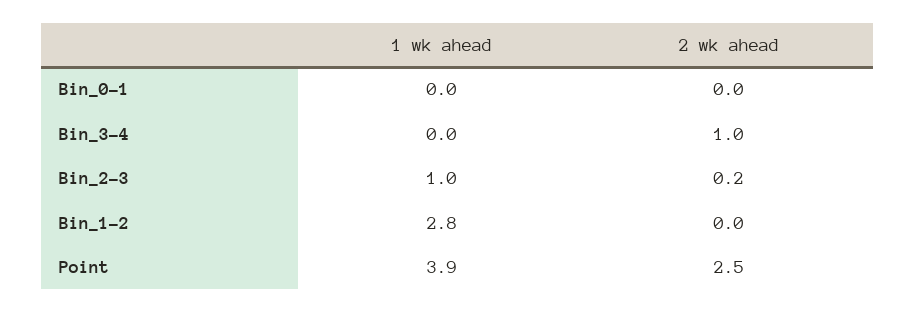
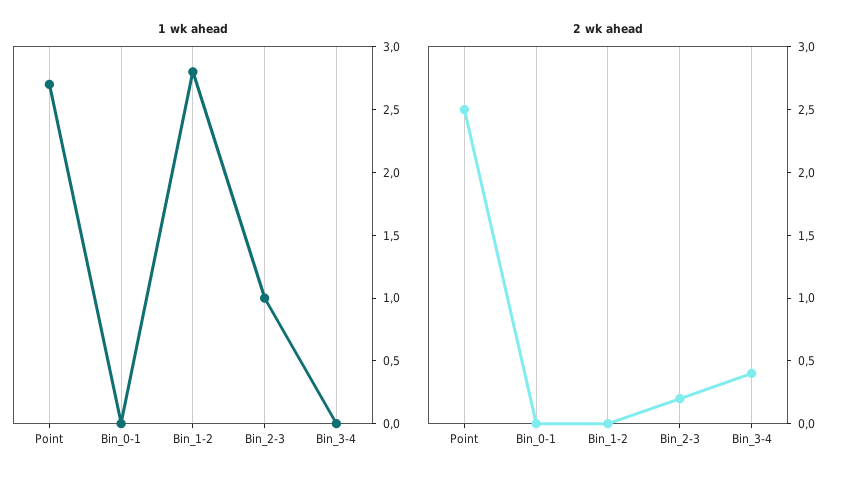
2 wk ahead, Bin_3-4: 1 -> 0.4
1 wk ahead, Point: 3.9 -> 2.7

